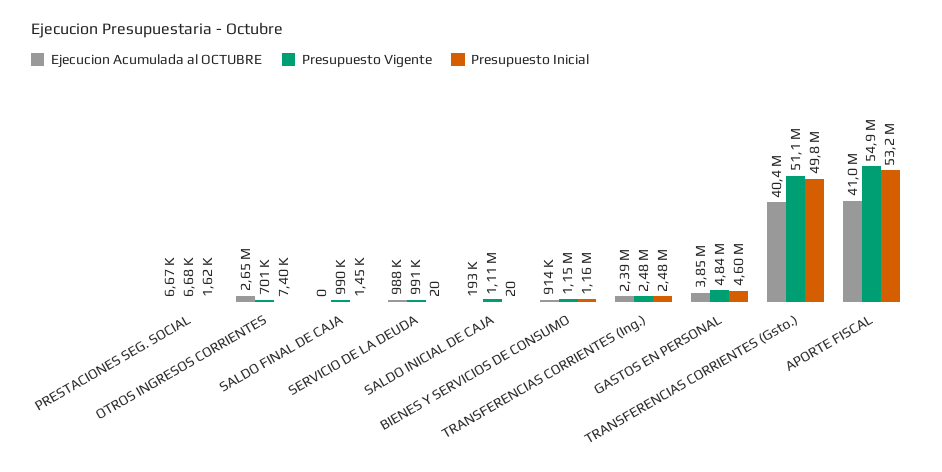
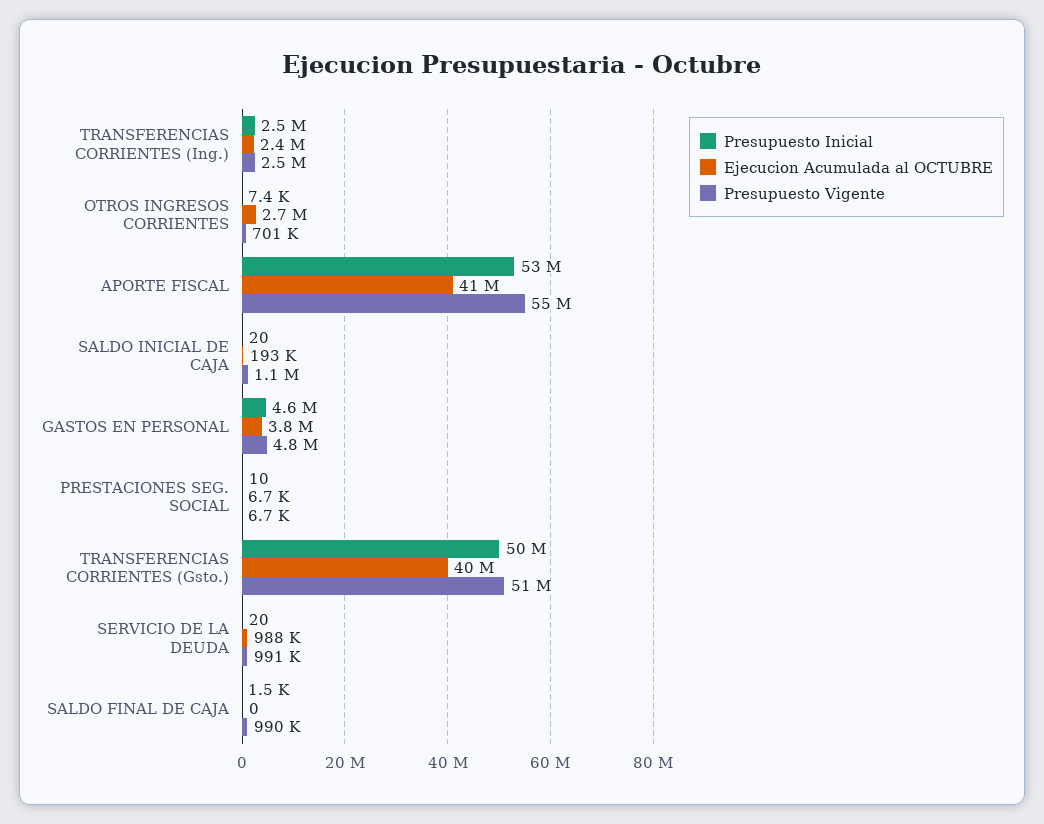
Presupuesto Inicial, PRESTACIONES SEG. SOCIAL: 1620 -> 10
Ejecucion Acumulada al OCTUBRE, BIENES Y SERVICIOS DE CONSUMO: 914000 -> none
Presupuesto Vigente, BIENES Y SERVICIOS DE CONSUMO: 1150000 -> none
Presupuesto Inicial, BIENES Y SERVICIOS DE CONSUMO: 1160000 -> none

